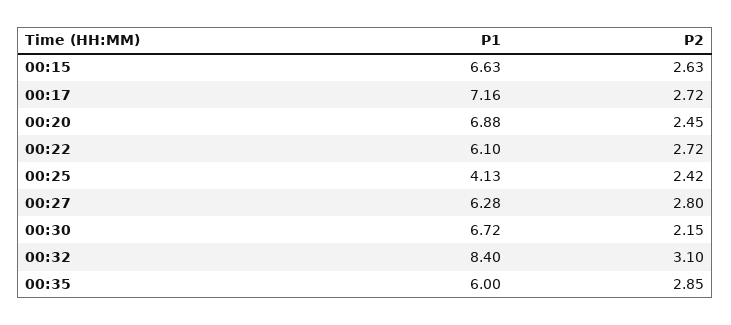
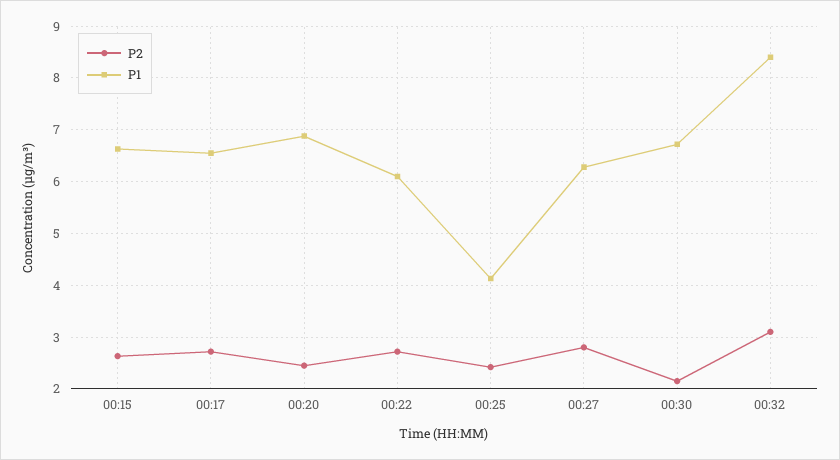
P1, 00:17: 7.16 -> 6.6
P1, 00:35: 6 -> none
P2, 00:35: 2.85 -> none

